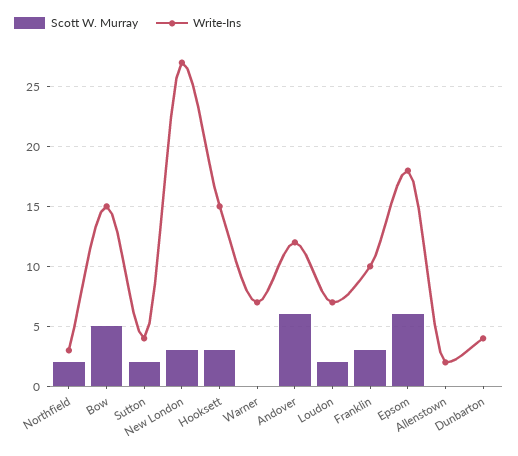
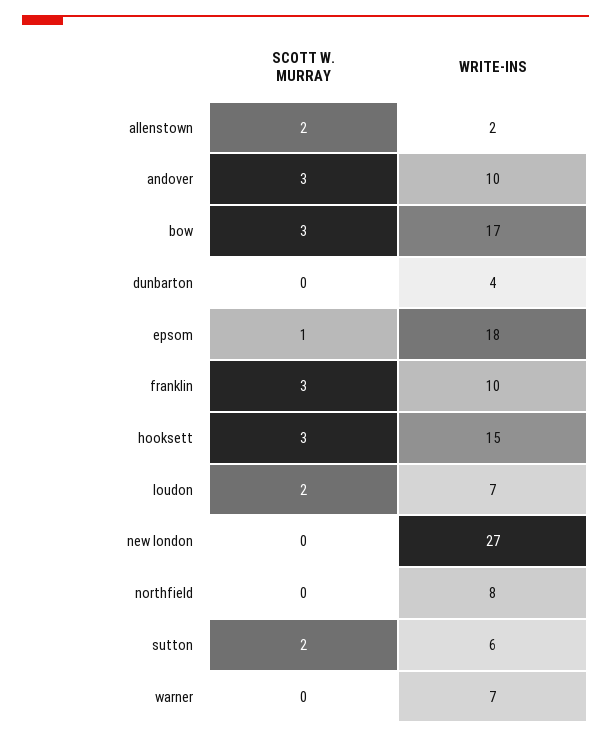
Scott W. Murray, Northfield: 2 -> 0
Write-Ins, Northfield: 3 -> 8
Scott W. Murray, Bow: 5 -> 3
Write-Ins, Bow: 15 -> 17
Write-Ins, Sutton: 4 -> 6
Scott W. Murray, New London: 3 -> 0
Scott W. Murray, Andover: 6 -> 3
Write-Ins, Andover: 12 -> 10
Scott W. Murray, Epsom: 6 -> 1
Scott W. Murray, Allenstown: 0 -> 2

